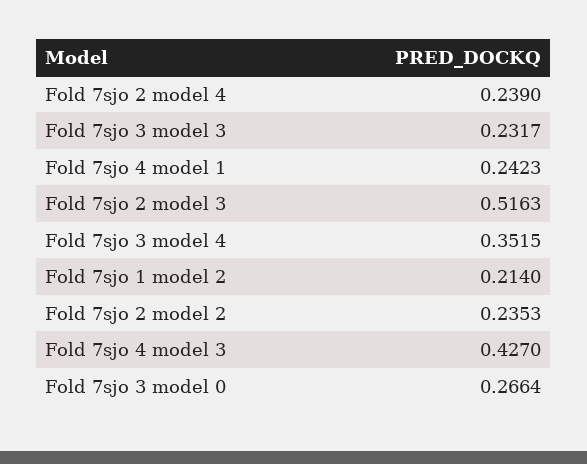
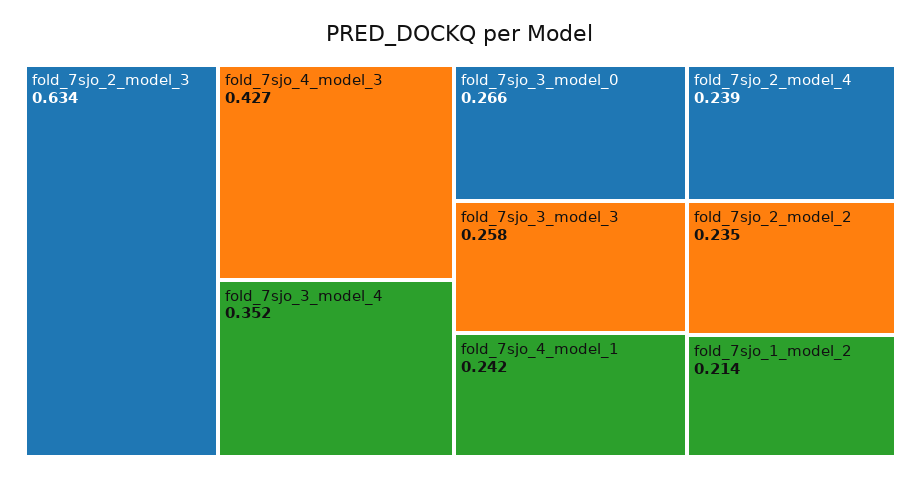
Fold 7sjo 3 model 3: 0.2317 -> 0.258
Fold 7sjo 2 model 3: 0.5163 -> 0.634

